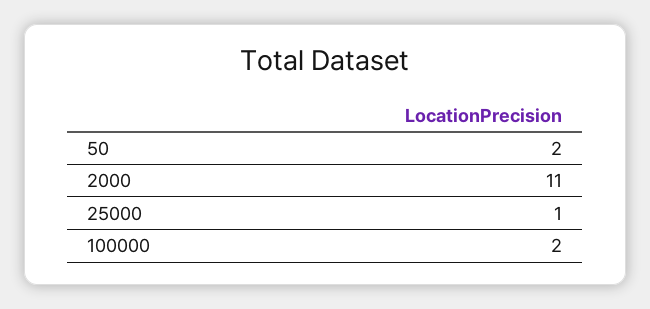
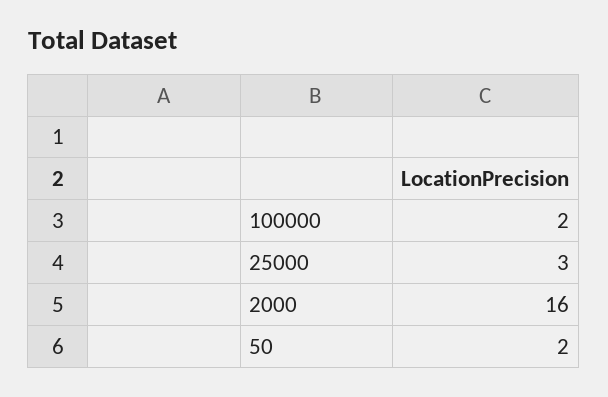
2000: 11 -> 16
25000: 1 -> 3

